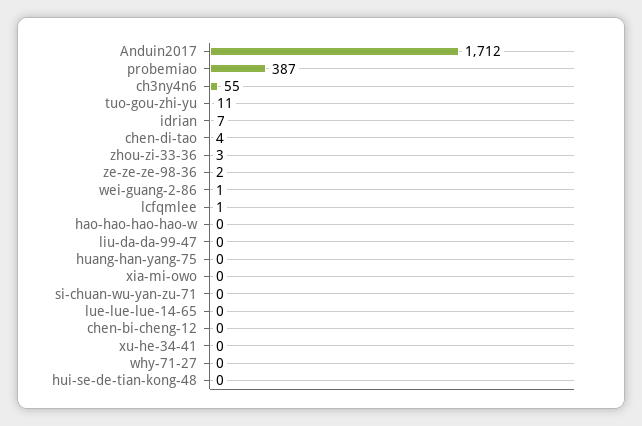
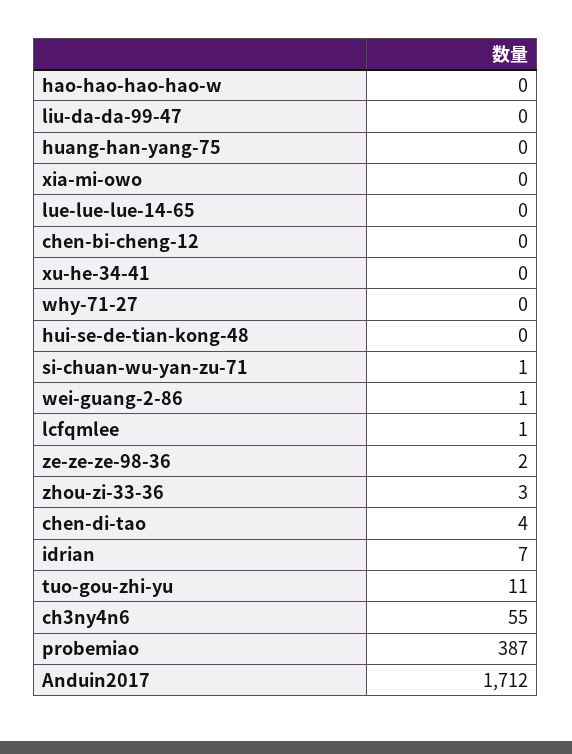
si-chuan-wu-yan-zu-71: 0 -> 1

